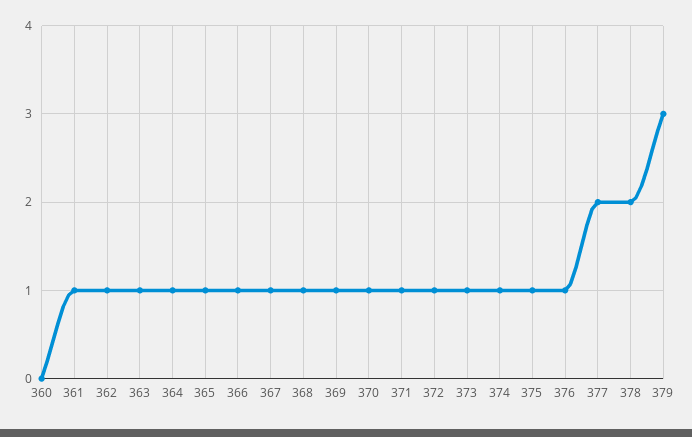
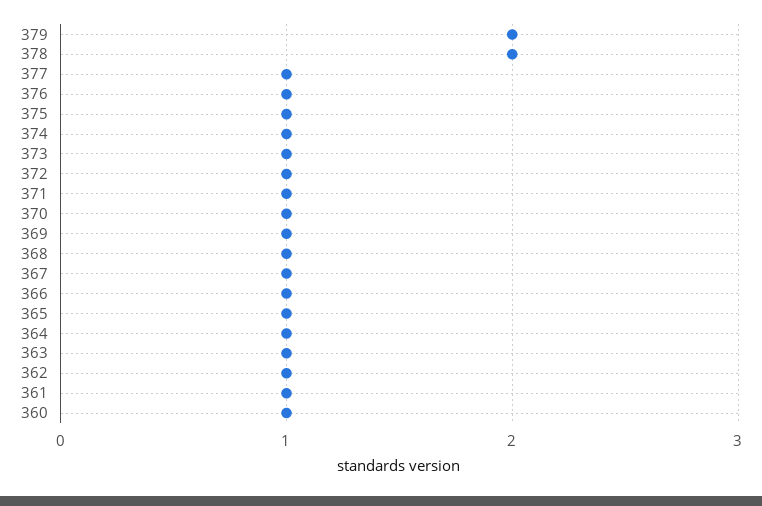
360: 0 -> 1
377: 2 -> 1
379: 3 -> 2

